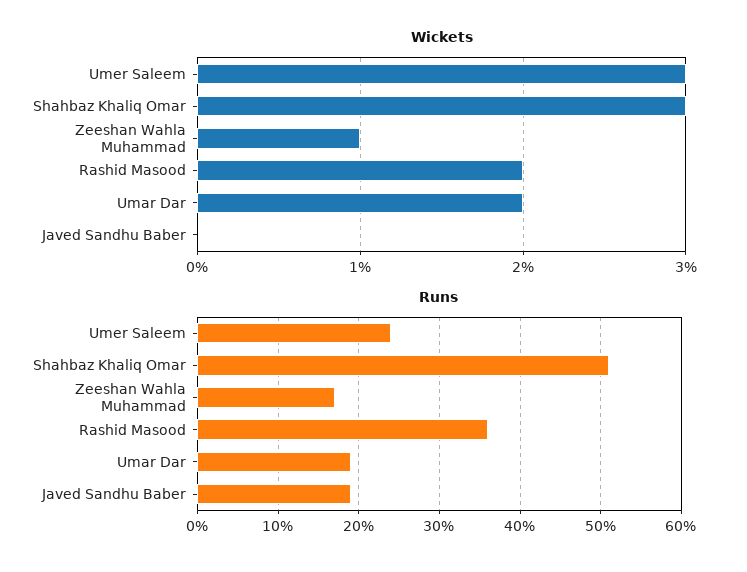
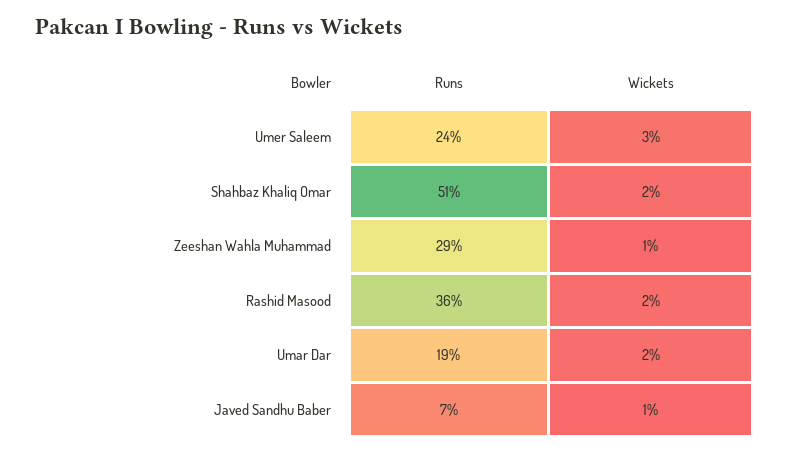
Wickets, Shahbaz Khaliq Omar: 3 -> 2
Wickets, Javed Sandhu Baber: 0 -> 1
Runs, Zeeshan Wahla Muhammad: 17 -> 29
Runs, Javed Sandhu Baber: 19 -> 7

